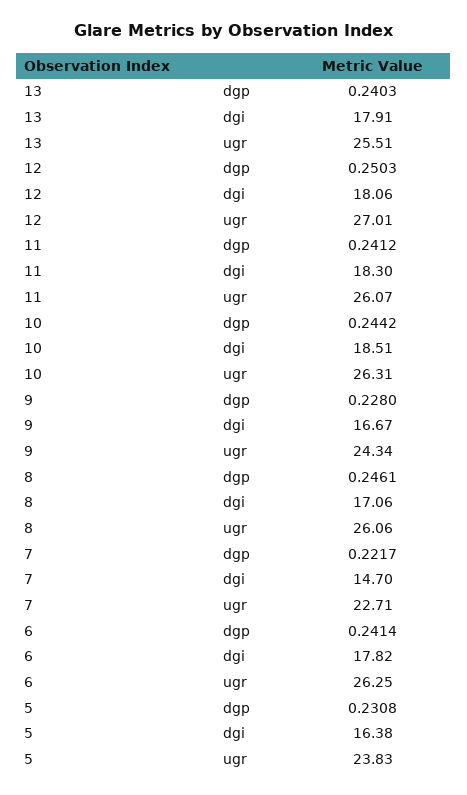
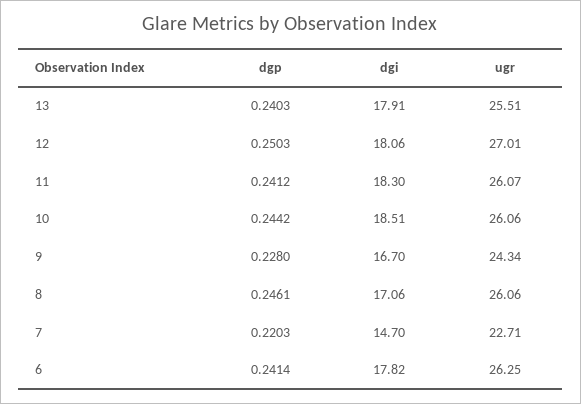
10, ugr: 26.31 -> 26.06
9, dgi: 16.67 -> 16.7
7, dgp: 0.2217 -> 0.2203
5, dgp: 0.2308 -> none
5, dgi: 16.38 -> none
5, ugr: 23.83 -> none

